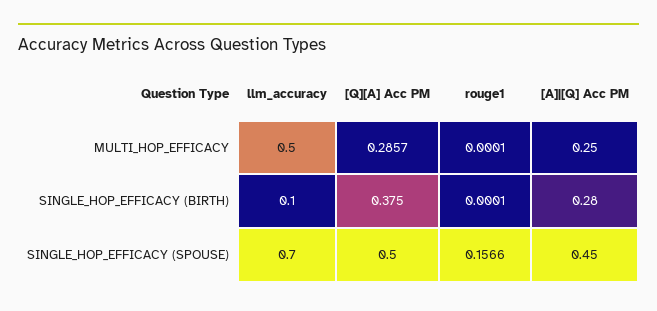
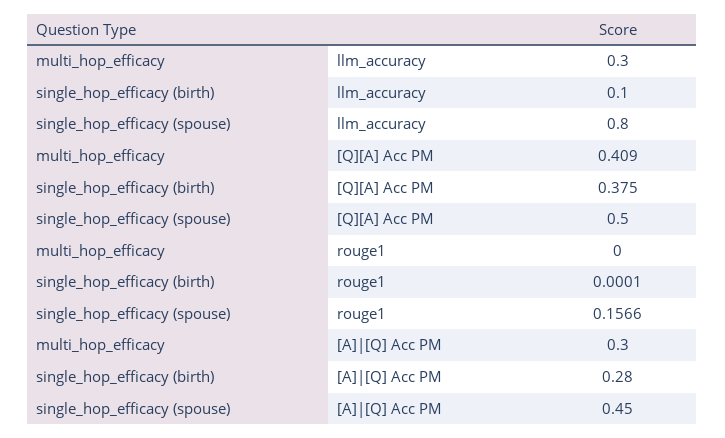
llm_accuracy, MULTI_HOP_EFFICACY: 0.5 -> 0.3
[Q][A] Acc PM, MULTI_HOP_EFFICACY: 0.2857 -> 0.409
rouge1, MULTI_HOP_EFFICACY: 0.0001 -> 0
[A]|[Q] Acc PM, MULTI_HOP_EFFICACY: 0.25 -> 0.3
llm_accuracy, SINGLE_HOP_EFFICACY (SPOUSE): 0.7 -> 0.8

